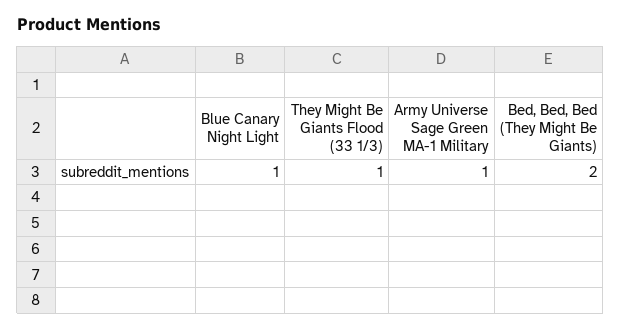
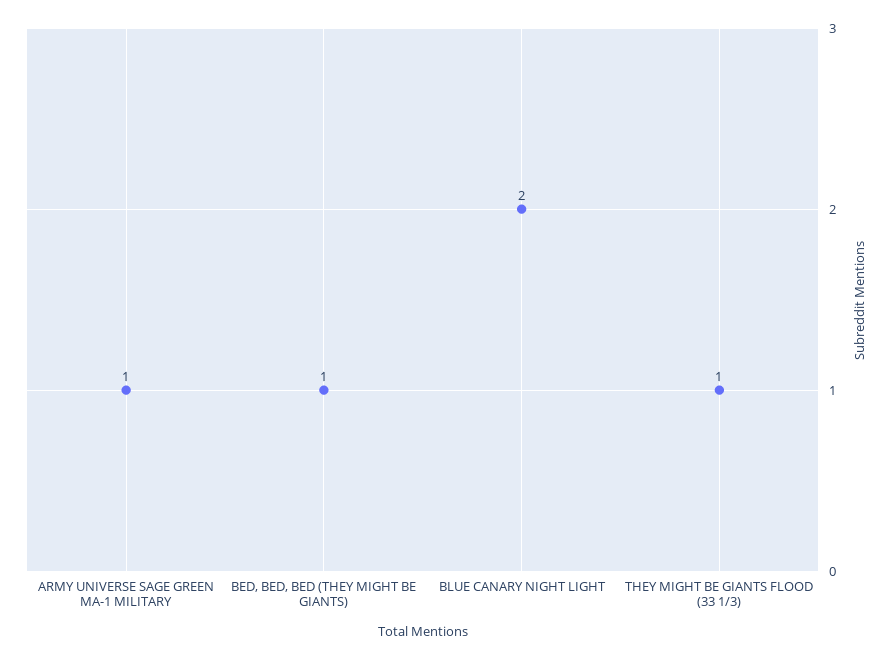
Blue Canary Night Light: 1 -> 2
Bed, Bed, Bed (They Might Be Giants): 2 -> 1

